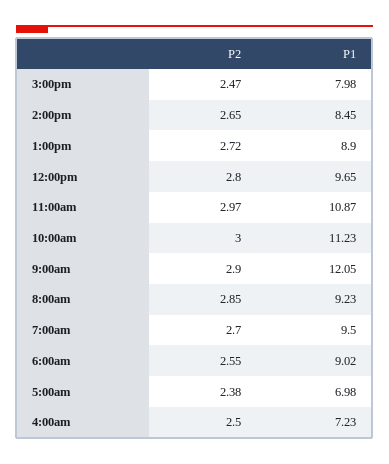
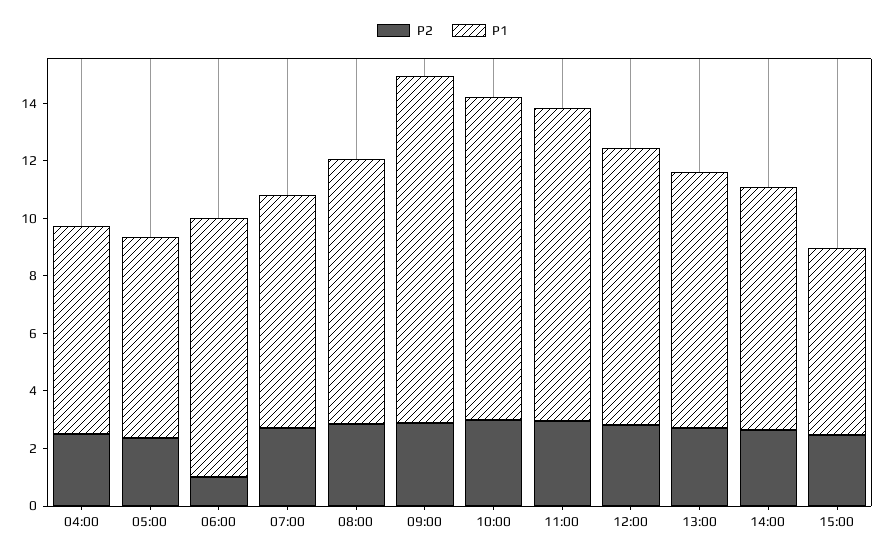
P1, 3:00pm: 7.98 -> 6.5
P1, 7:00am: 9.5 -> 8
P2, 6:00am: 2.55 -> 1

